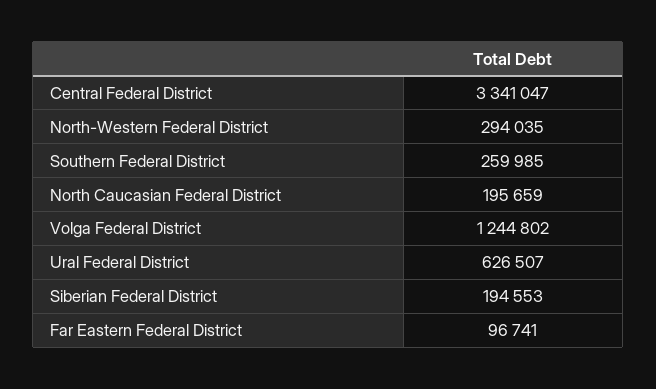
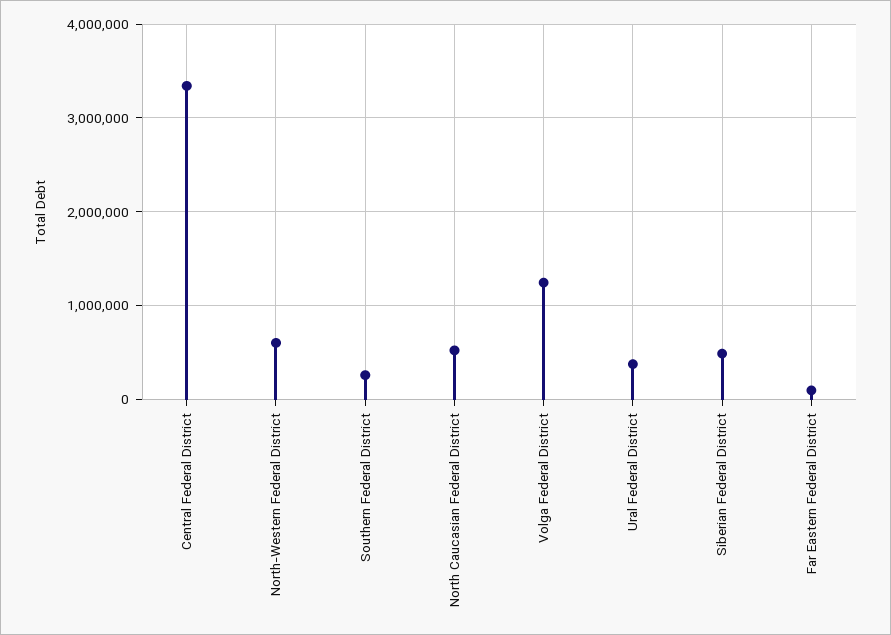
North-Western Federal District: 294035 -> 600000
North Caucasian Federal District: 195659 -> 500000
Ural Federal District: 626507 -> 400000
Siberian Federal District: 194553 -> 500000

